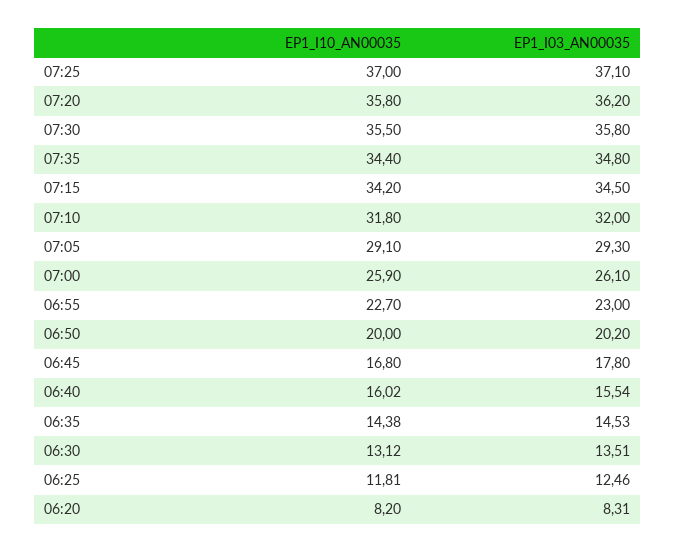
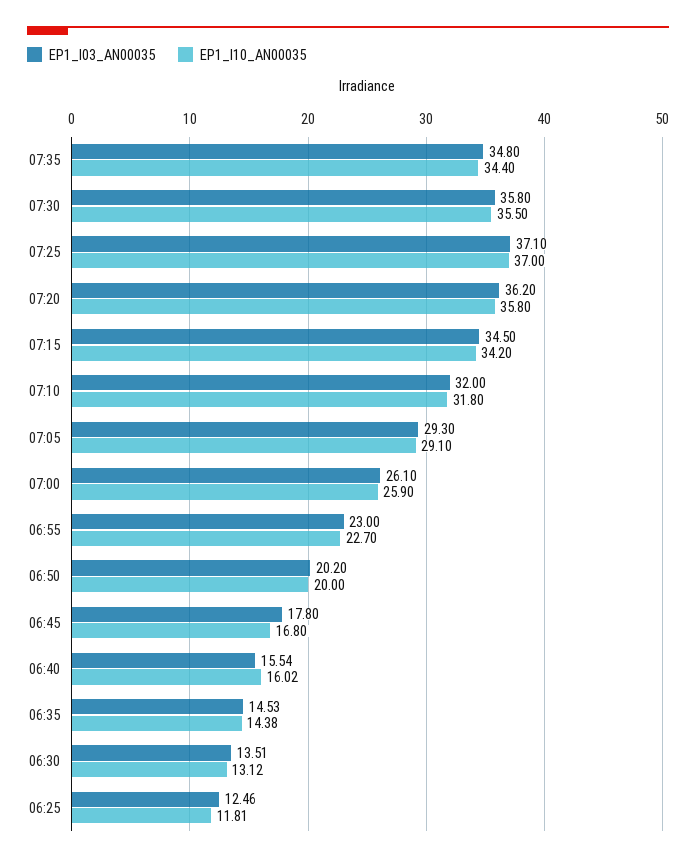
EP1_I10_AN00035, 06:20: 8.2 -> none
EP1_I03_AN00035, 06:20: 8.31 -> none

